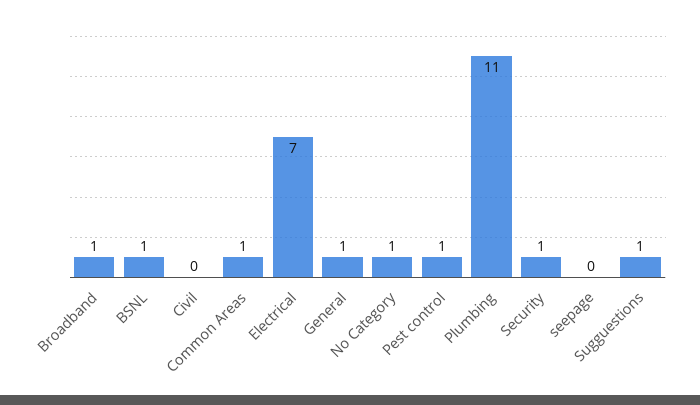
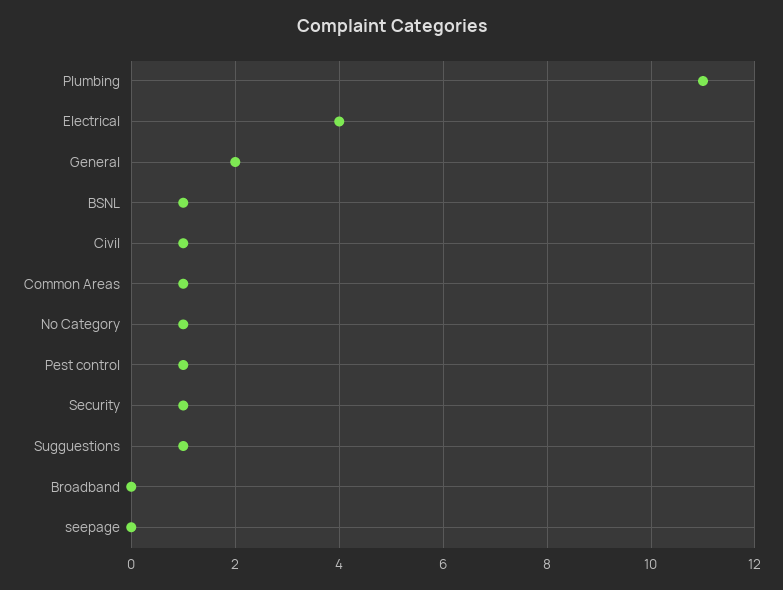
Broadband: 1 -> 0
Civil: 0 -> 1
Electrical: 7 -> 4
General: 1 -> 2

